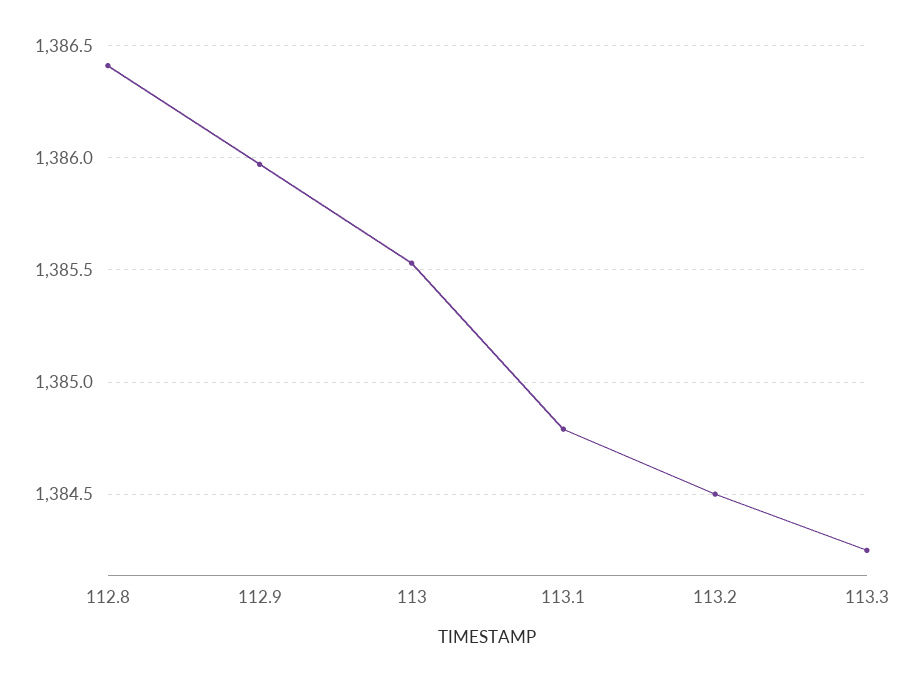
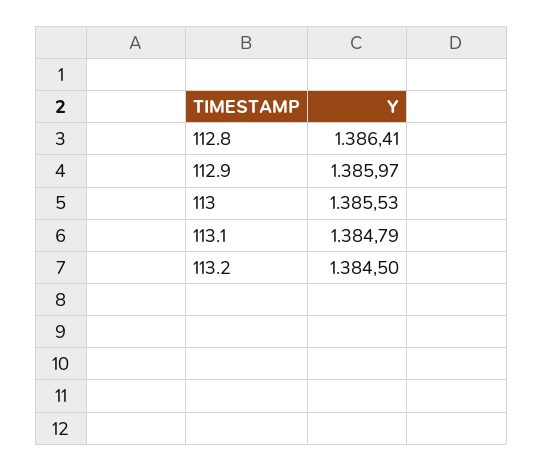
113.3: 1384.25 -> none

